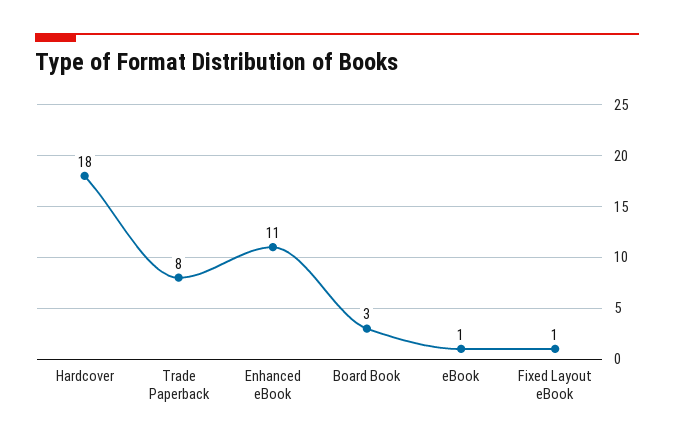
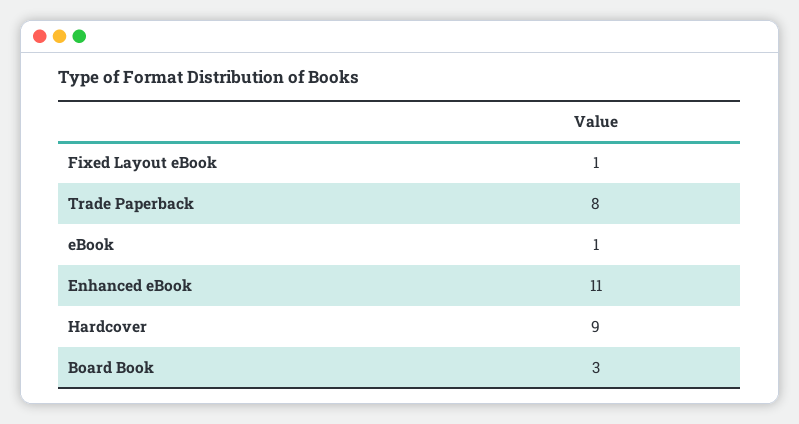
Hardcover: 18 -> 9

